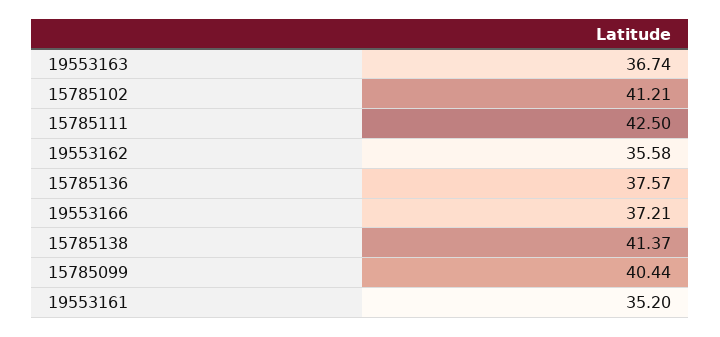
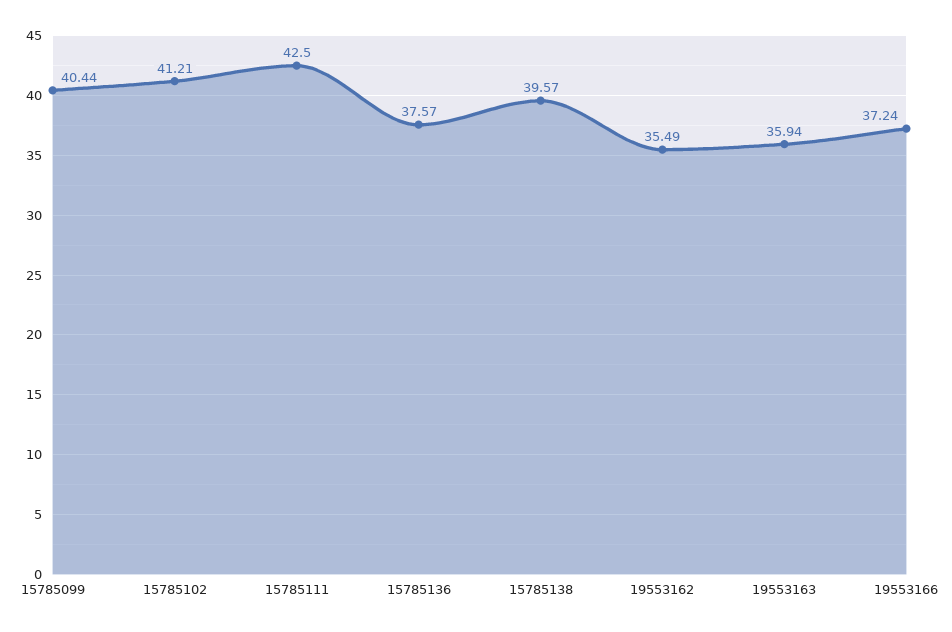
19553163: 36.74 -> 35.94
19553162: 35.58 -> 35.49
19553166: 37.21 -> 37.24
15785138: 41.37 -> 39.57
19553161: 35.2 -> none

